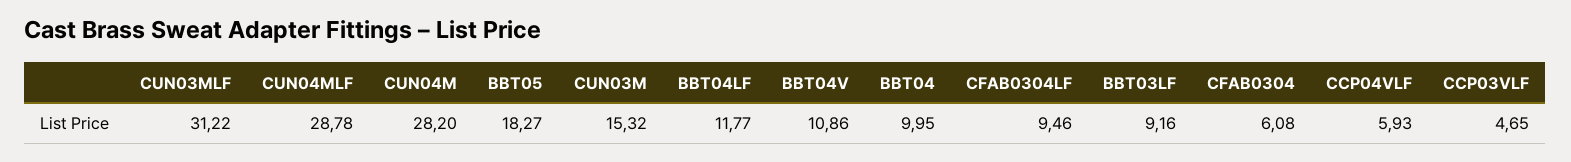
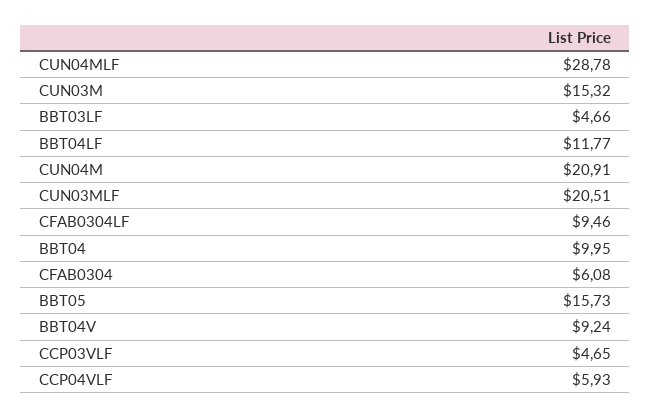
CUN03MLF: 31.22 -> 20.51
CUN04M: 28.2 -> 20.91
BBT05: 18.27 -> 15.73
BBT04V: 10.86 -> 9.24
BBT03LF: 9.16 -> 4.66

